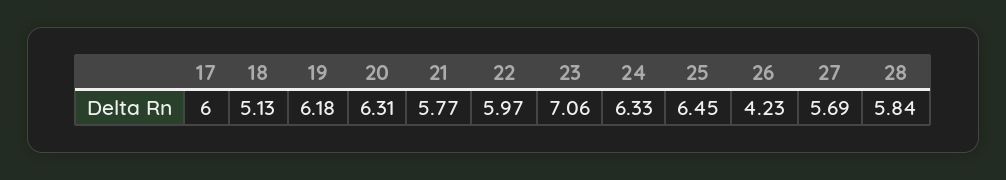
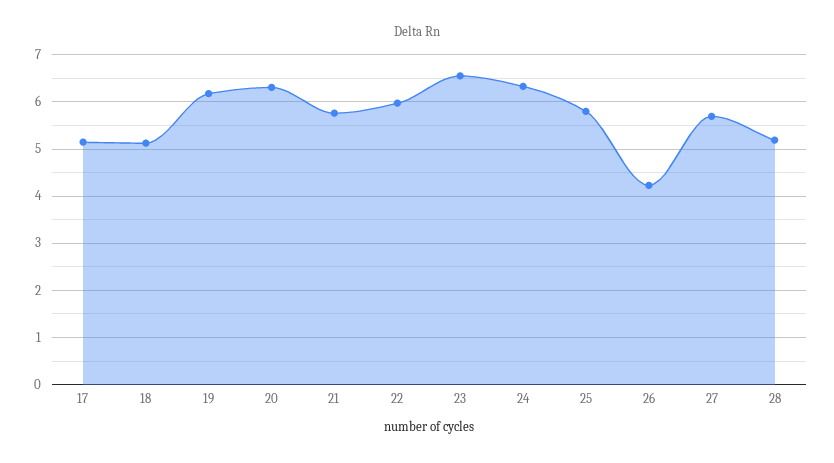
17: 6 -> 5.2
23: 7.06 -> 6.6
25: 6.45 -> 5.8
28: 5.84 -> 5.2

